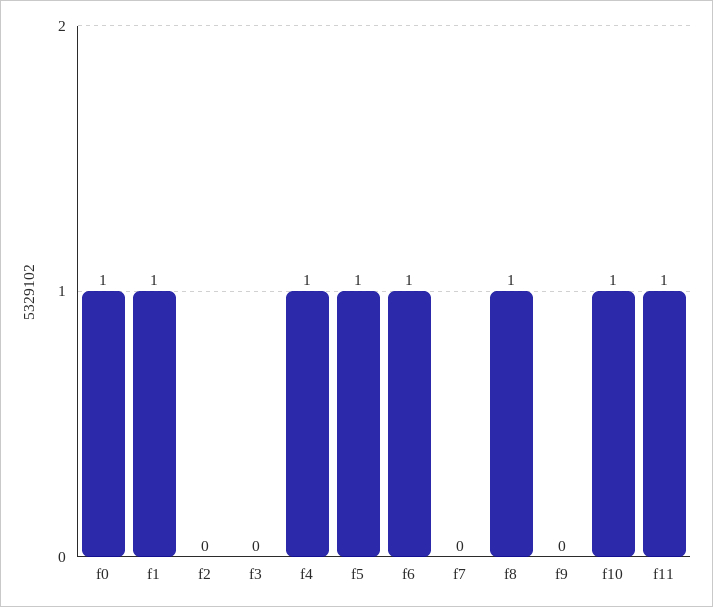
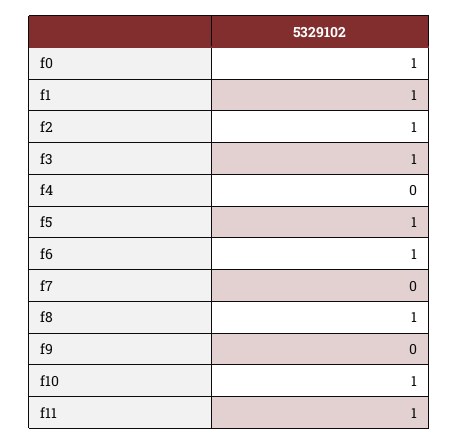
f2: 0 -> 1
f3: 0 -> 1
f4: 1 -> 0

